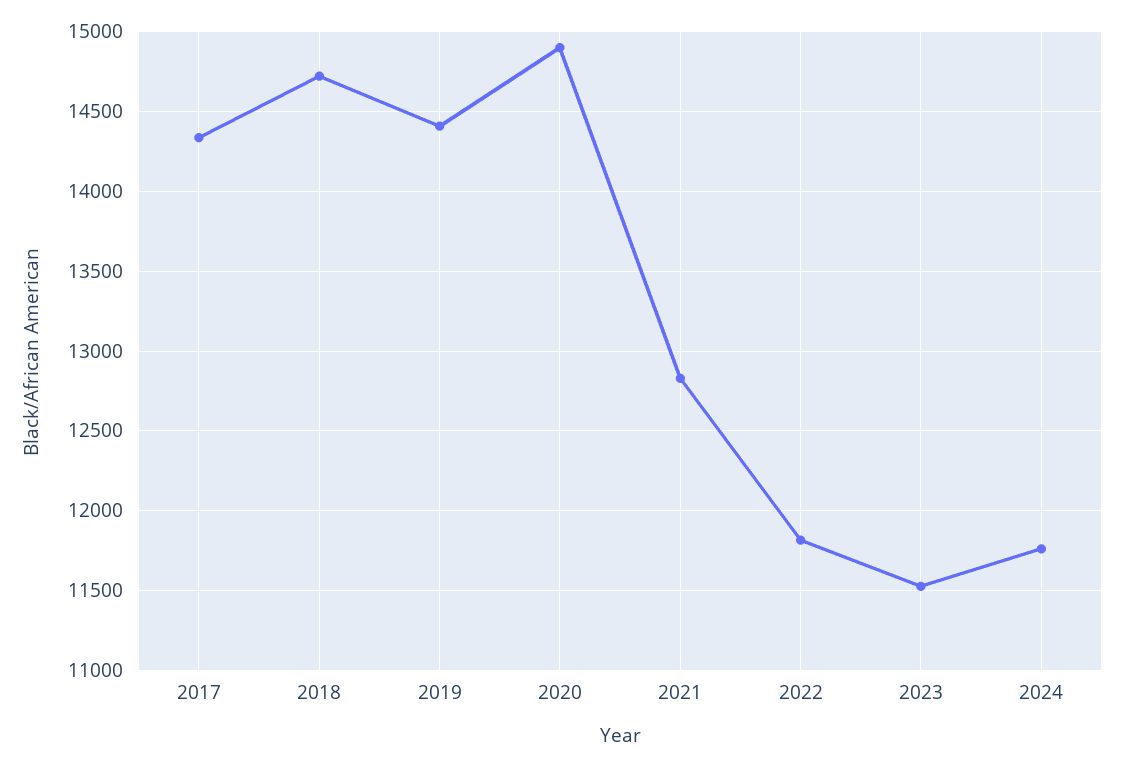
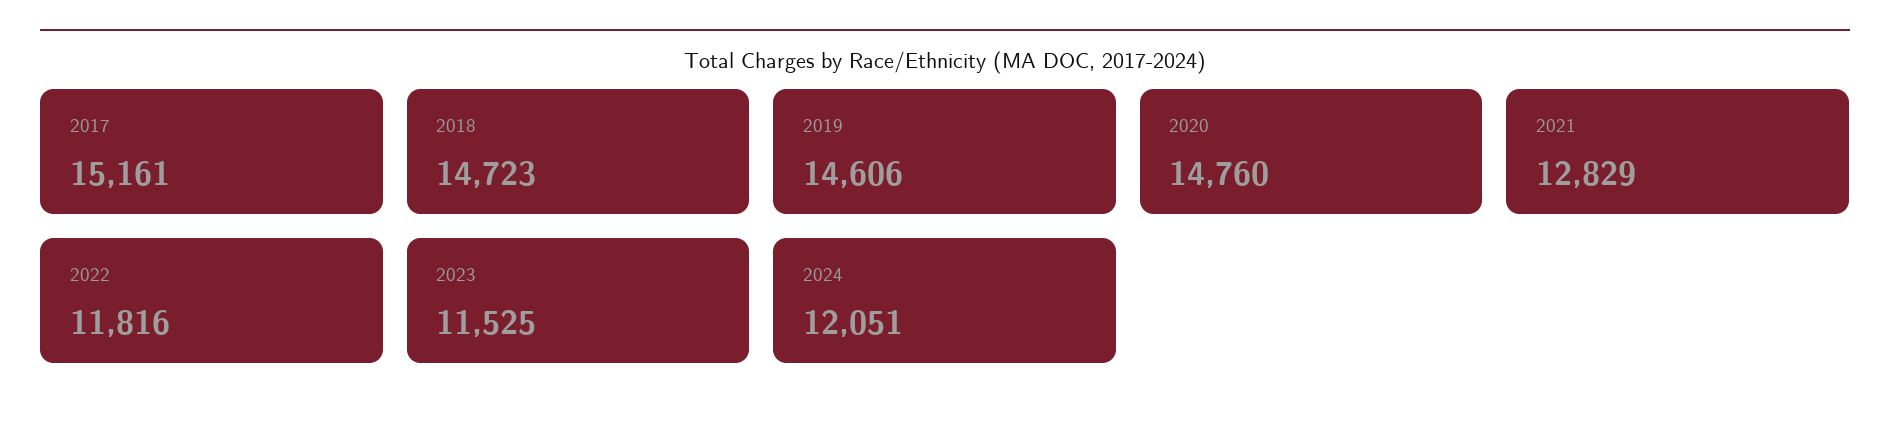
2017: 14350 -> 15161
2019: 14400 -> 14606
2020: 14900 -> 14760
2024: 11750 -> 12051

